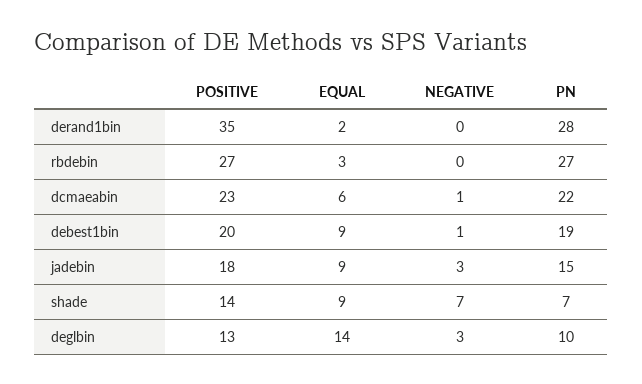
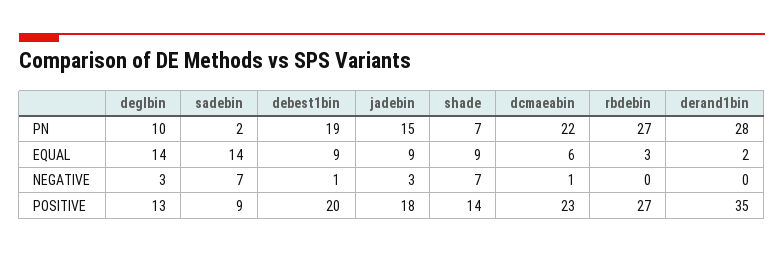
PN, sadebin: none -> 2
EQUAL, sadebin: none -> 14
NEGATIVE, sadebin: none -> 7
POSITIVE, sadebin: none -> 9

